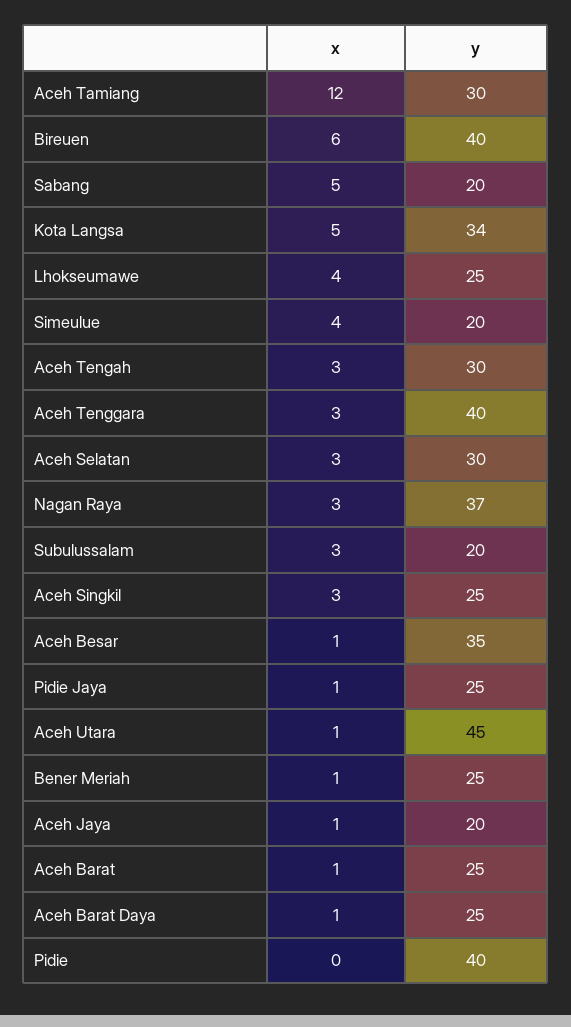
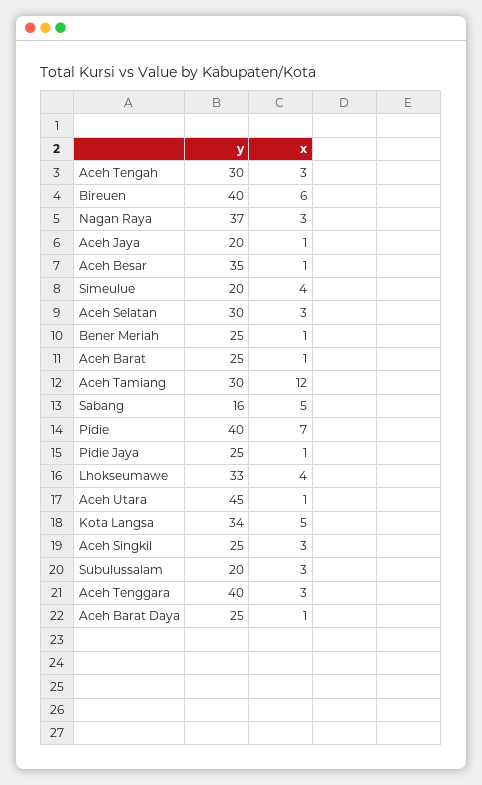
y, Sabang: 20 -> 16
y, Lhokseumawe: 25 -> 33
x, Pidie: 0 -> 7

